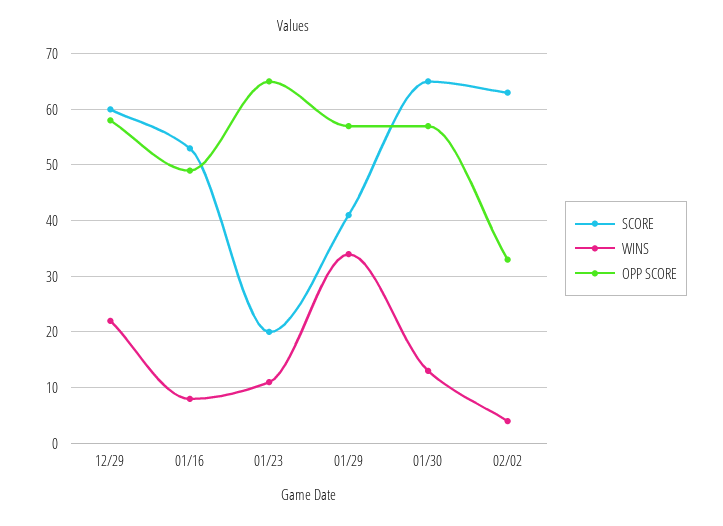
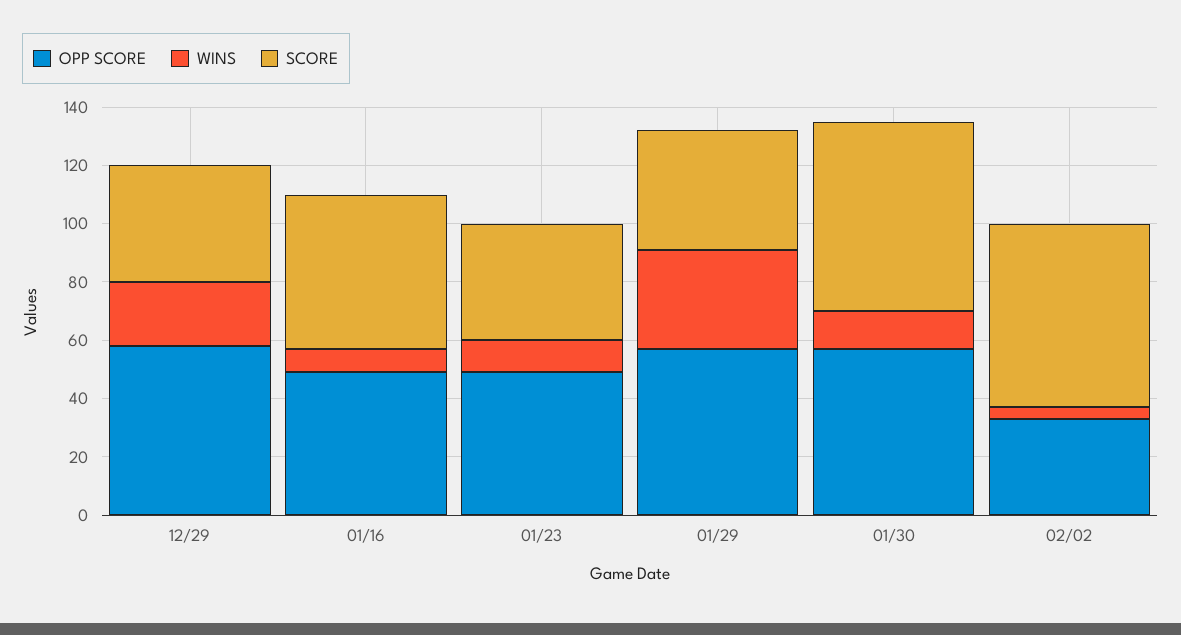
SCORE, 12/29: 60 -> 40
SCORE, 01/23: 20 -> 40
OPP SCORE, 01/23: 65 -> 50

